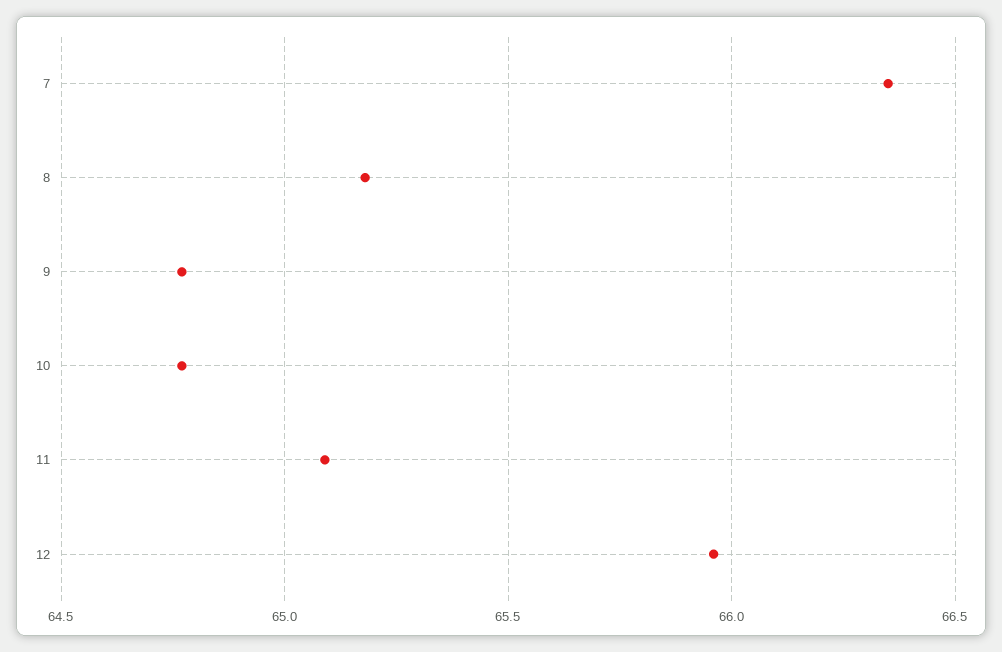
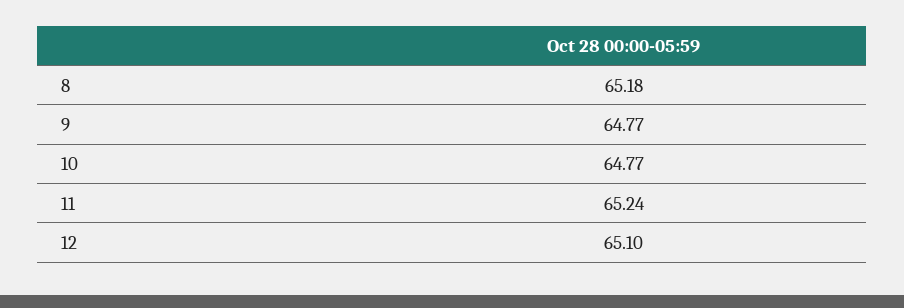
7: 66.35 -> none
11: 65.1 -> 65.24
12: 65.95 -> 65.1

